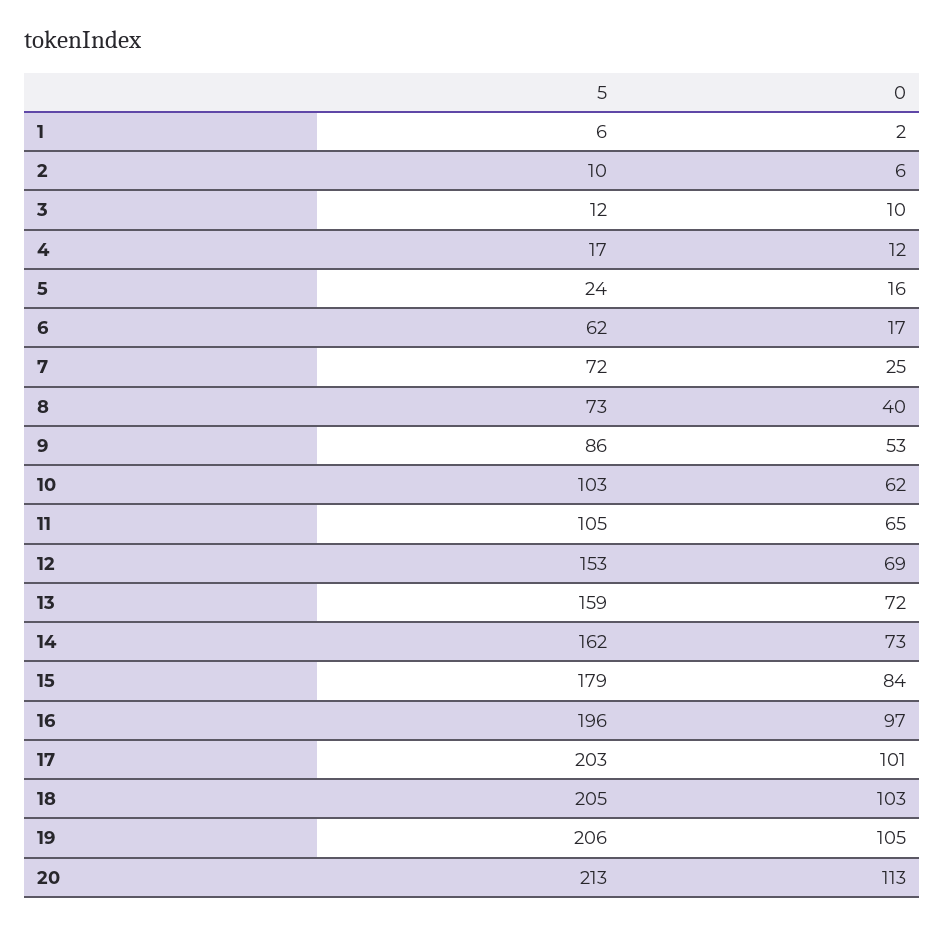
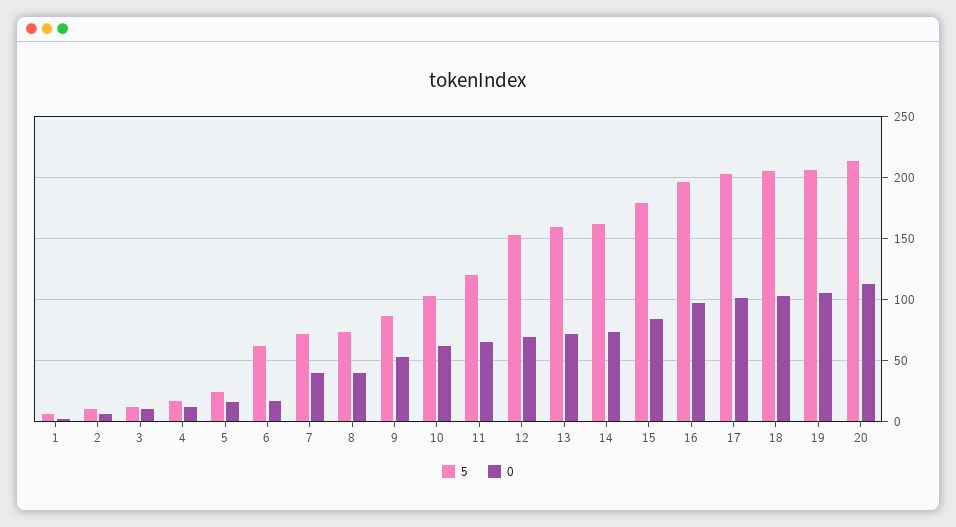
0, 7: 25 -> 40
5, 11: 105 -> 120

